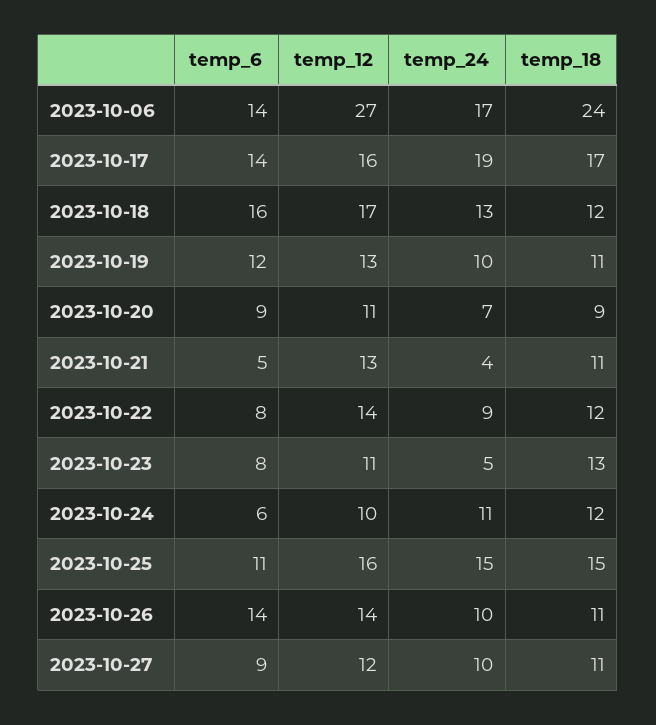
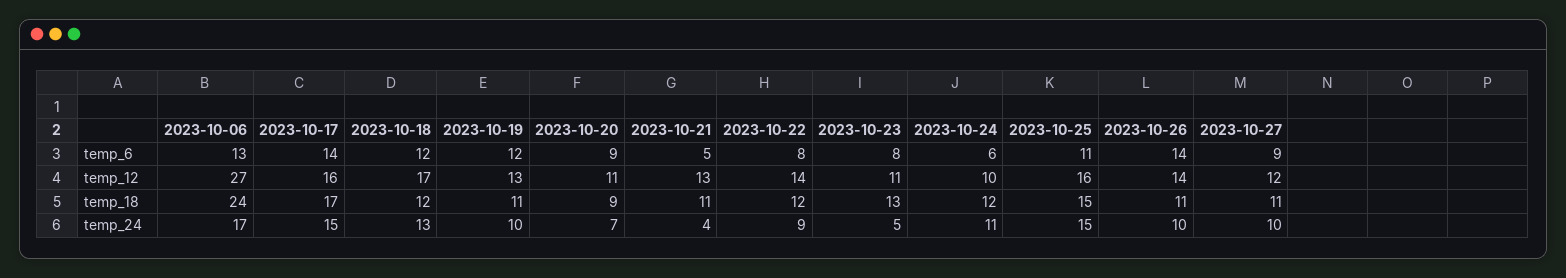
temp_6, 2023-10-06: 14 -> 13
temp_24, 2023-10-17: 19 -> 15
temp_6, 2023-10-18: 16 -> 12

